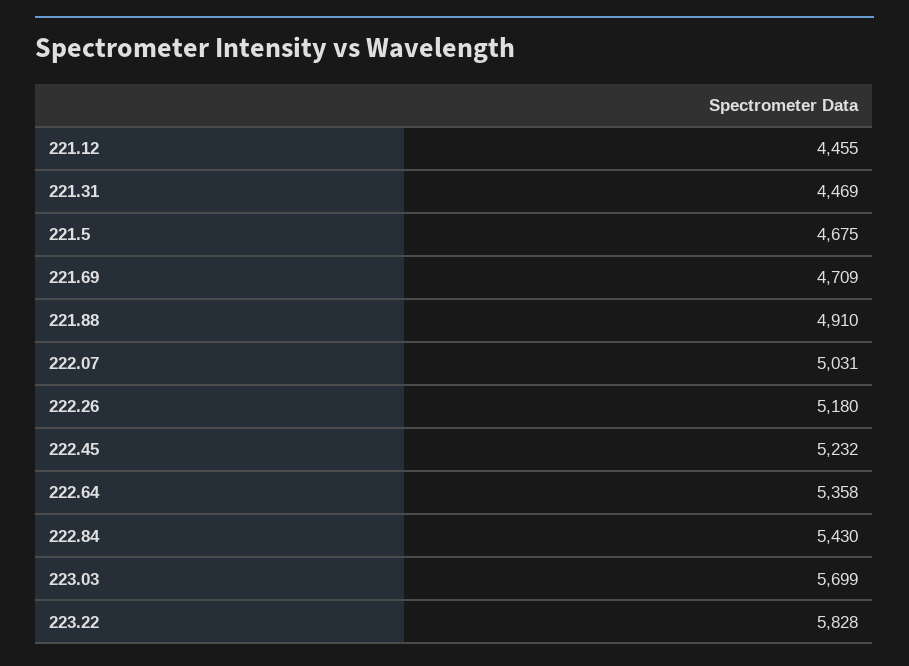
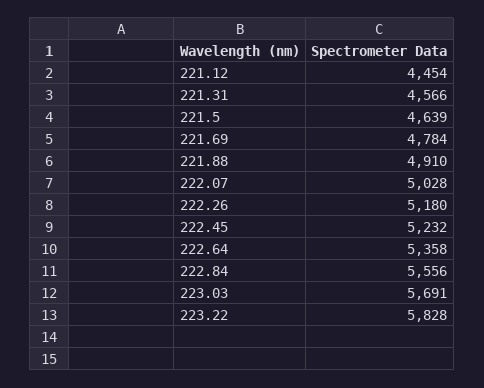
221.12: 4455 -> 4454
221.31: 4469 -> 4566
221.5: 4675 -> 4639
221.69: 4709 -> 4784
222.07: 5031 -> 5028
222.84: 5430 -> 5556
223.03: 5699 -> 5691

